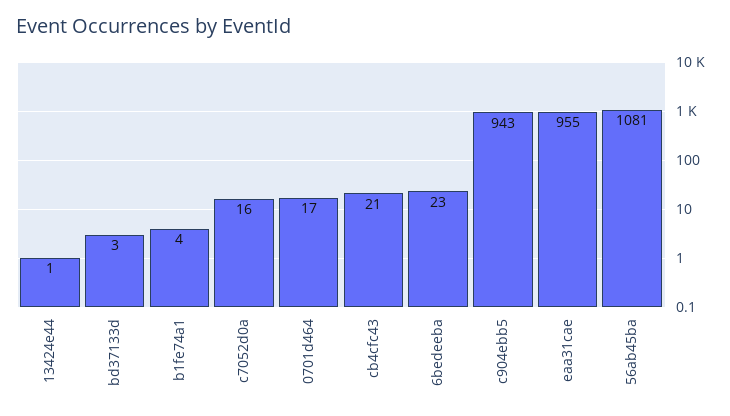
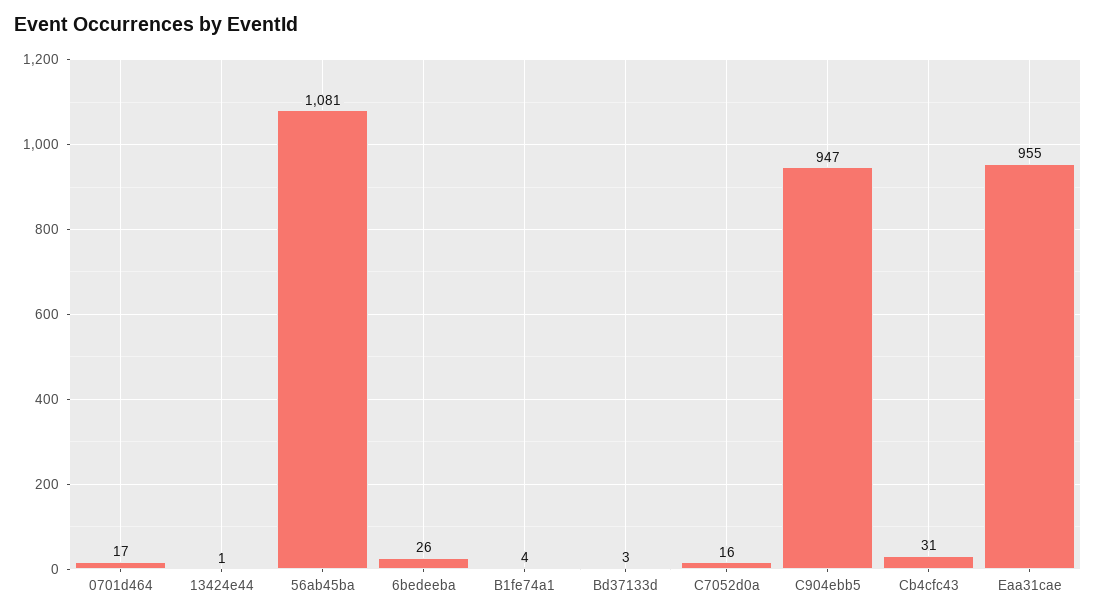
cb4cfc43: 21 -> 31
6bedeeba: 23 -> 26
c904ebb5: 943 -> 947

